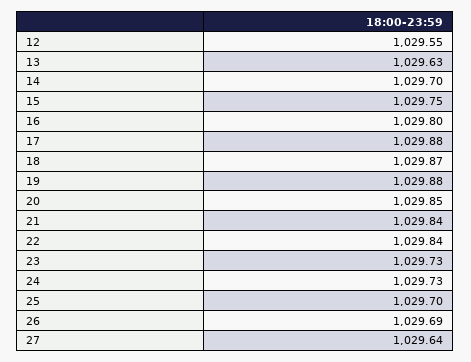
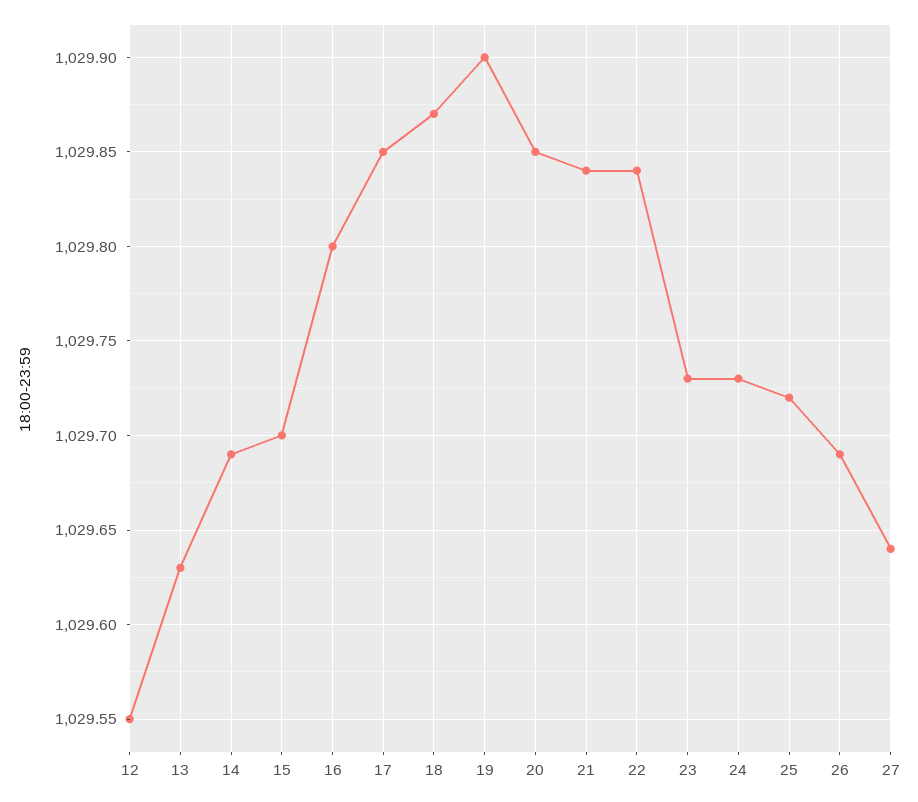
14: 1029.7 -> 1029.69
15: 1029.75 -> 1029.7
17: 1029.88 -> 1029.85
19: 1029.88 -> 1029.9
25: 1029.7 -> 1029.72

